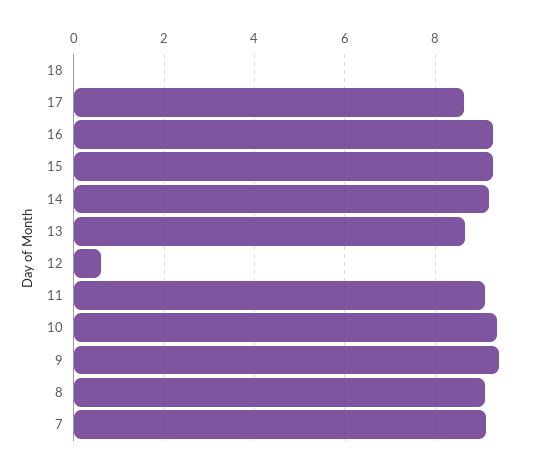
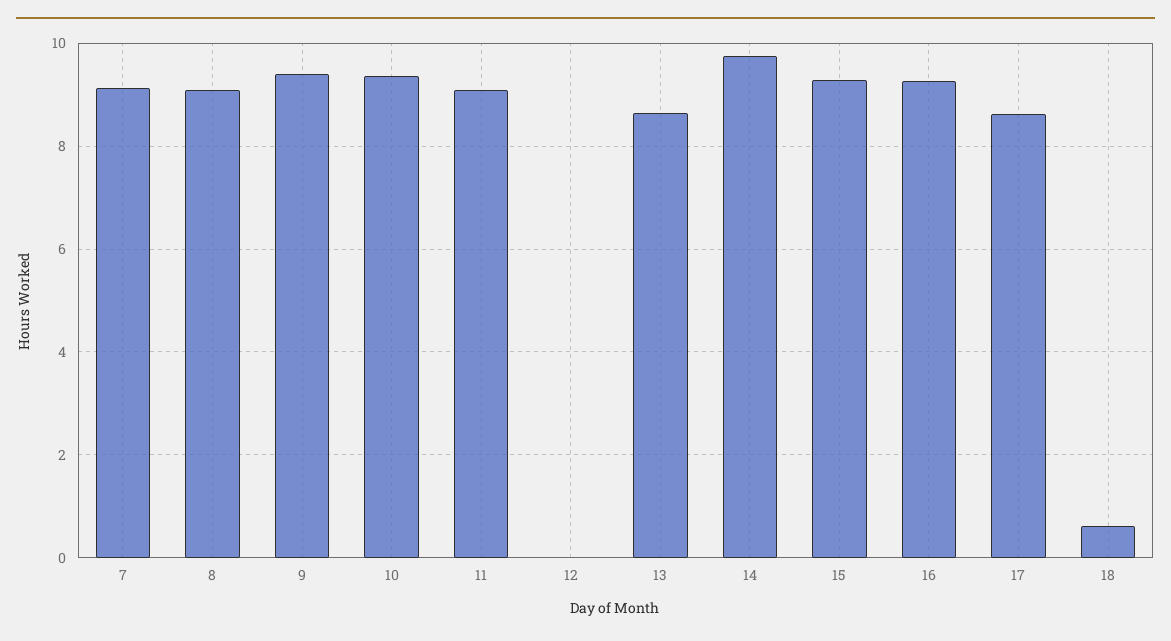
18: 0 -> 0.6
14: 9.2 -> 9.8
12: 0.6 -> 0

